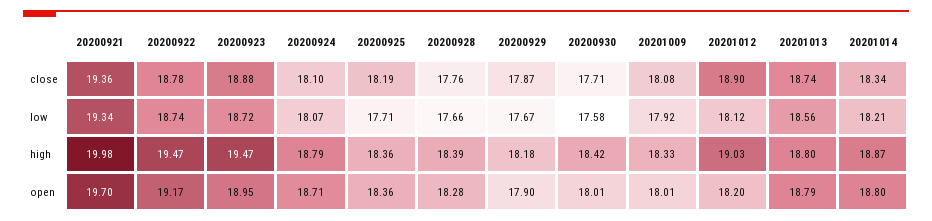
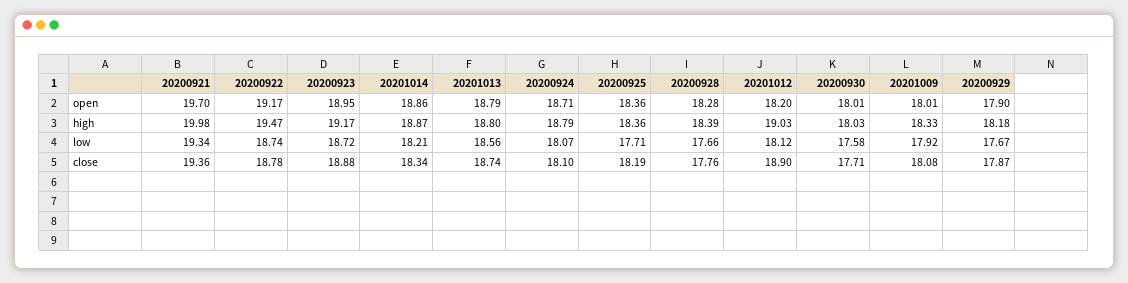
20200923, high: 19.47 -> 19.17
20200930, high: 18.42 -> 18.03
20201014, open: 18.8 -> 18.86

